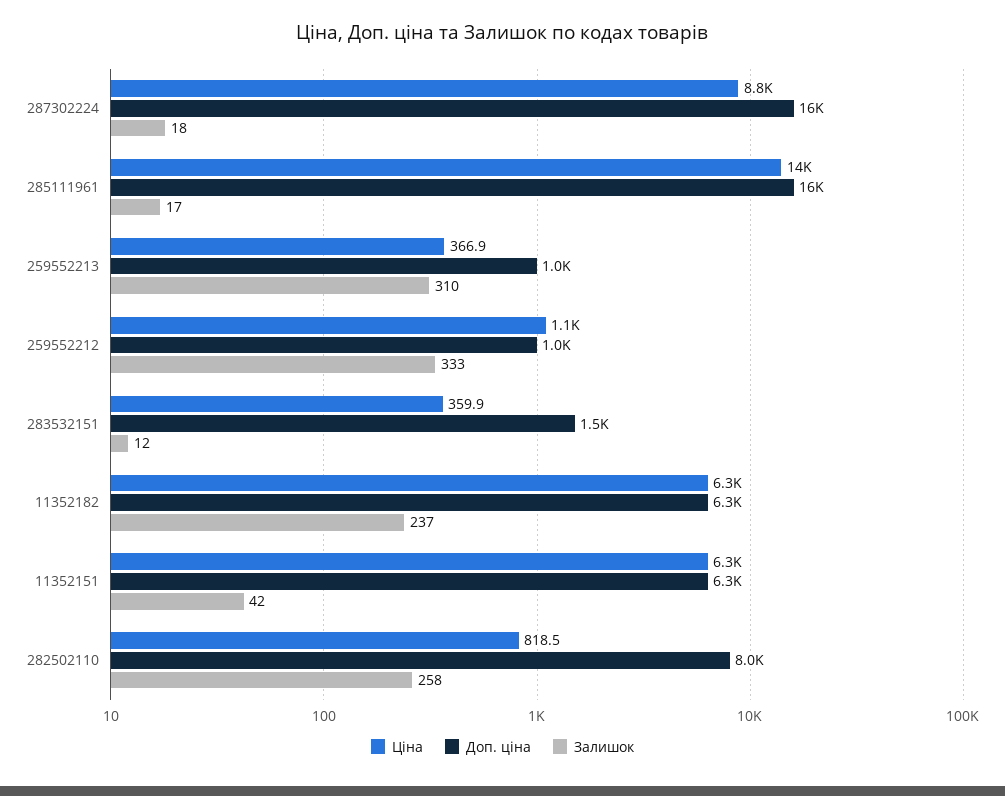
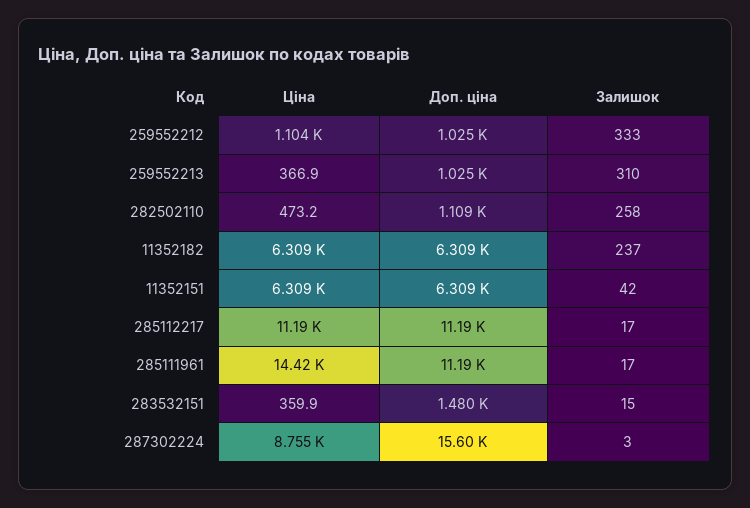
Залишок, 287302224: 18 -> 3
Доп. ціна, 285111961: 16000 -> 11190
Залишок, 283532151: 12 -> 15
Ціна, 282502110: 818.5 -> 473.2
Доп. ціна, 282502110: 8000 -> 1109
Ціна, 285112217: none -> 11190
Доп. ціна, 285112217: none -> 11190
Залишок, 285112217: none -> 17

